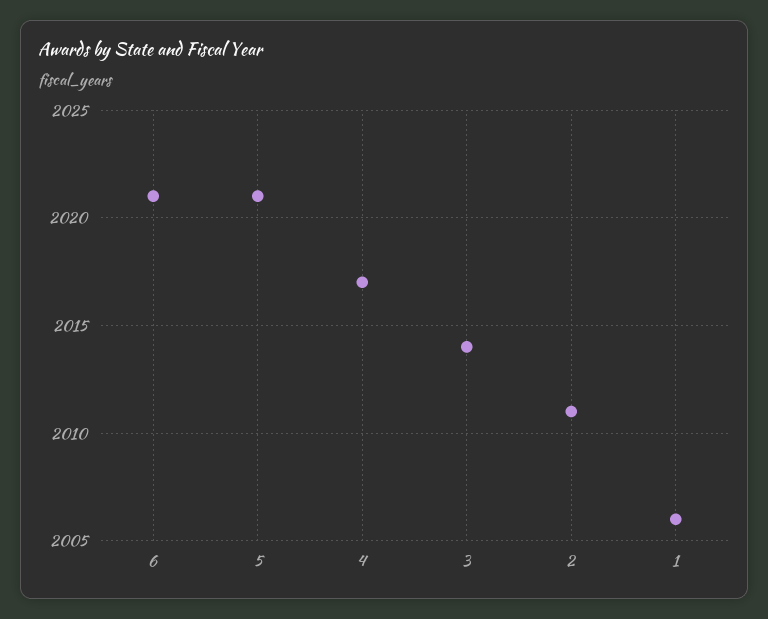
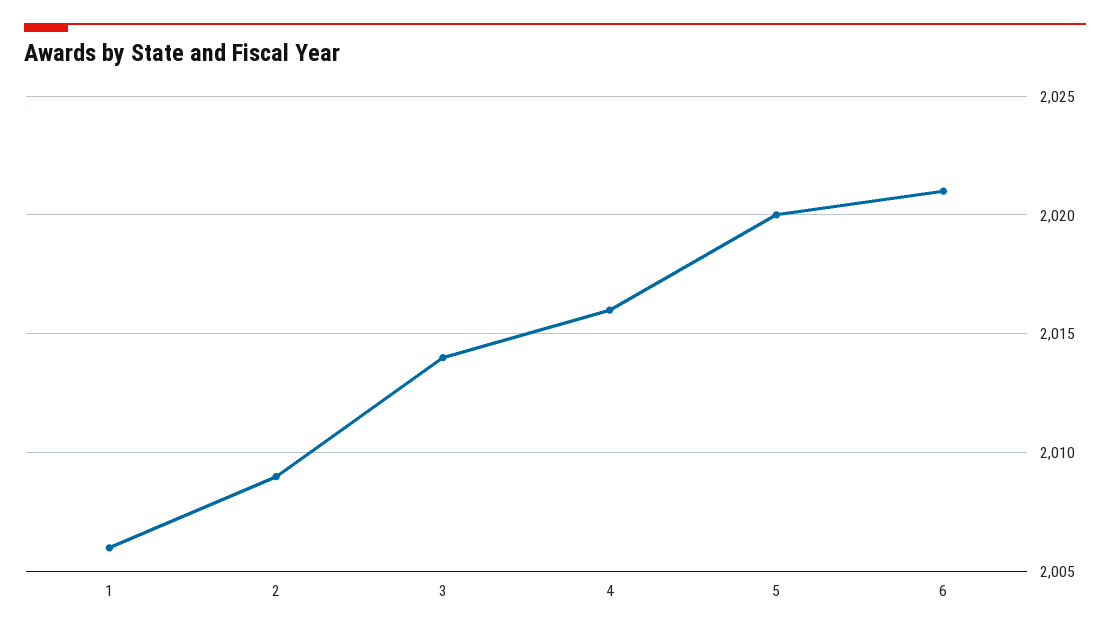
5: 2021 -> 2020
4: 2017 -> 2016
2: 2011 -> 2009

